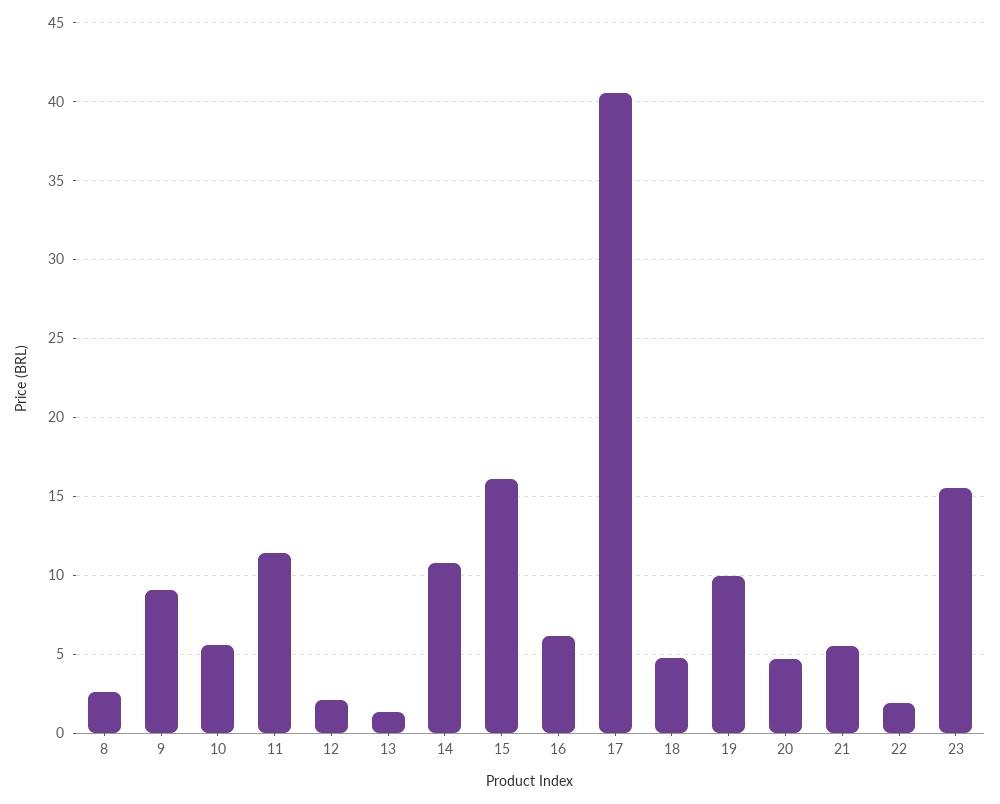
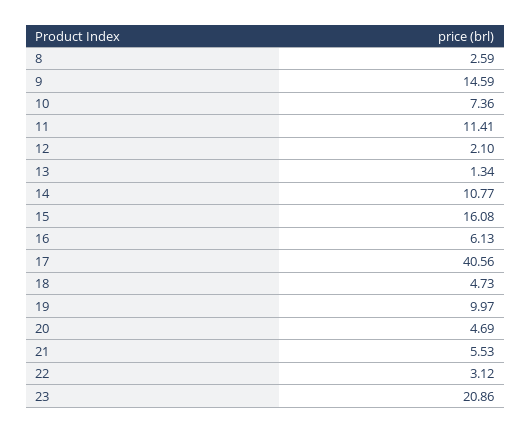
9: 9 -> 14.59
10: 5.5 -> 7.36
22: 2 -> 3.12
23: 15.5 -> 20.86

